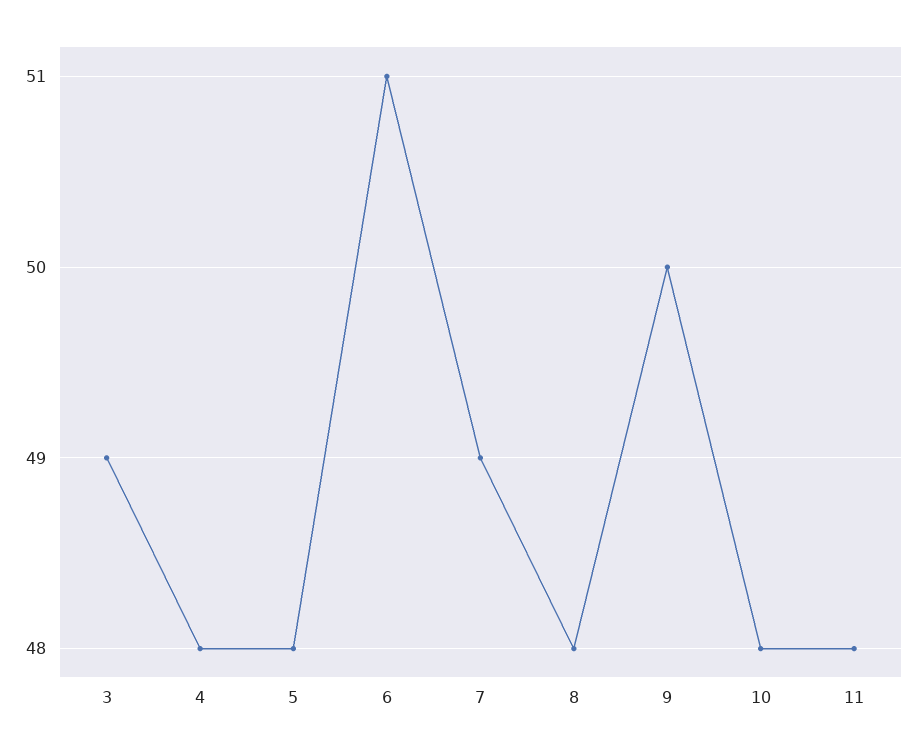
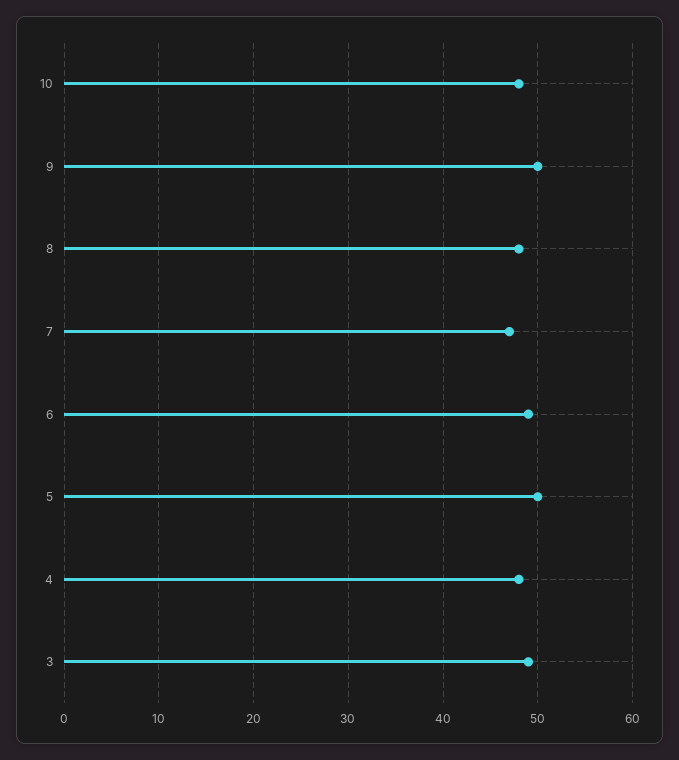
5: 48 -> 50
6: 51 -> 49
7: 49 -> 47
11: 48 -> none

